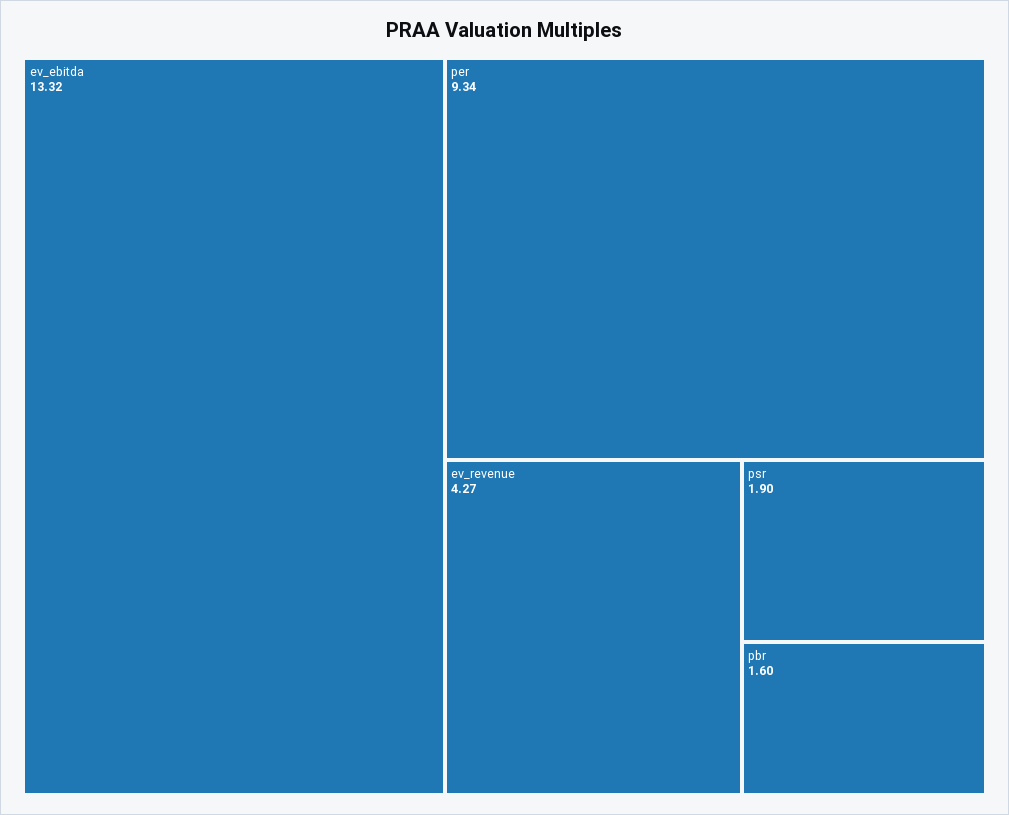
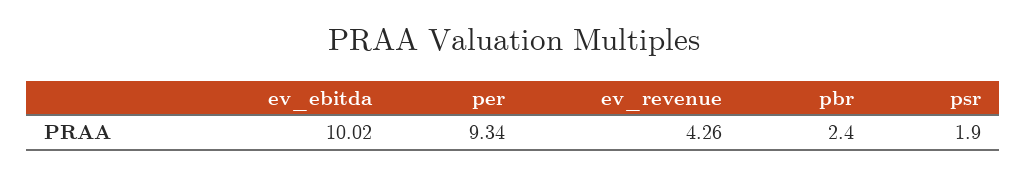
ev_ebitda: 13.32 -> 10.02
ev_revenue: 4.27 -> 4.26
pbr: 1.6 -> 2.4

